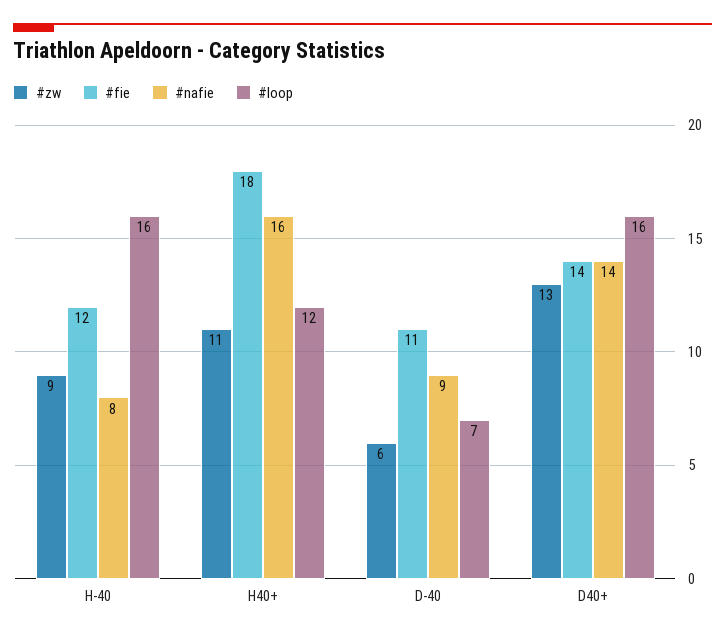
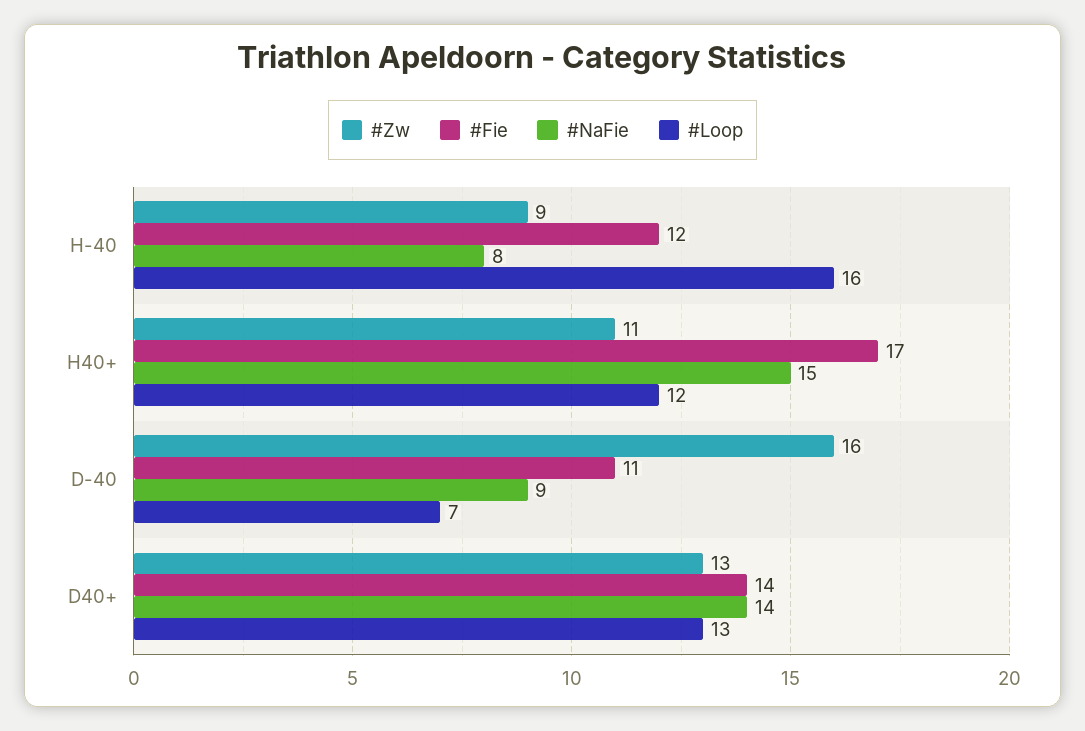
#fie, H40+: 18 -> 17
#nafie, H40+: 16 -> 15
#zw, D-40: 6 -> 16
#loop, D40+: 16 -> 13

